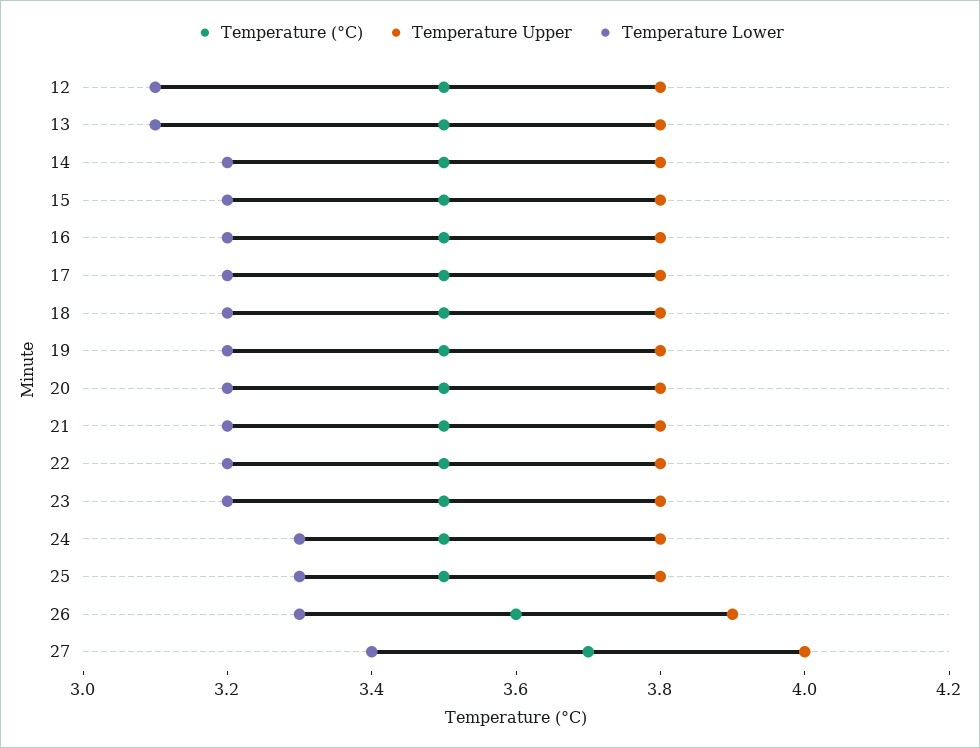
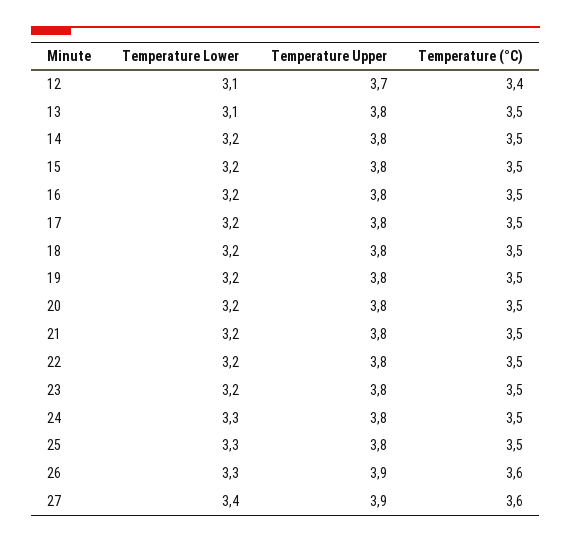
Temperature (°C), 12: 3.5 -> 3.4
Temperature Upper, 12: 3.8 -> 3.7
Temperature (°C), 27: 3.7 -> 3.6
Temperature Upper, 27: 4 -> 3.9

